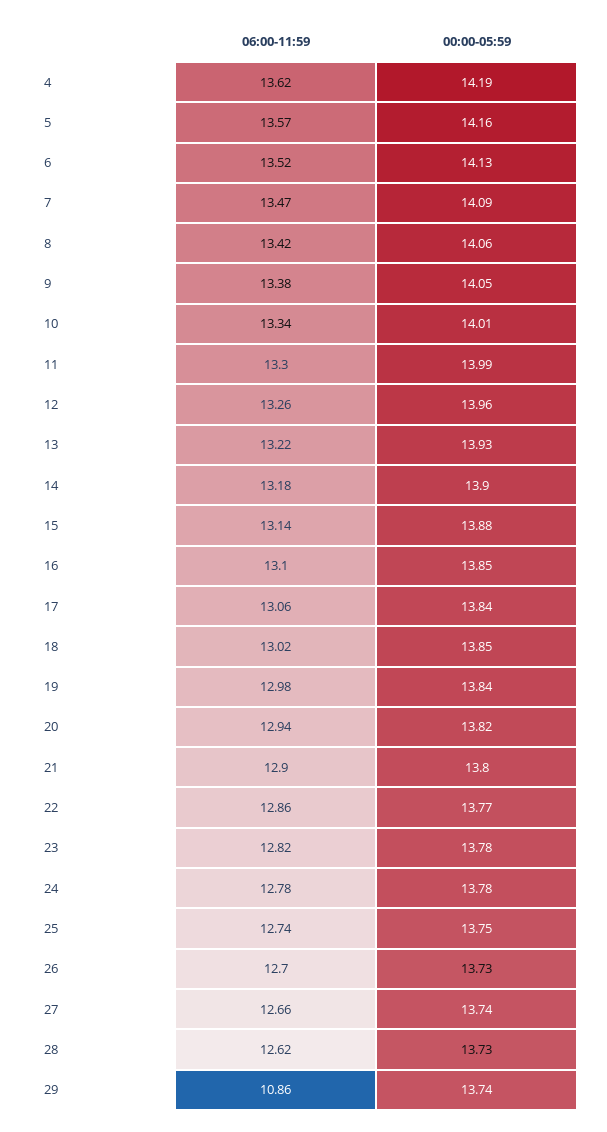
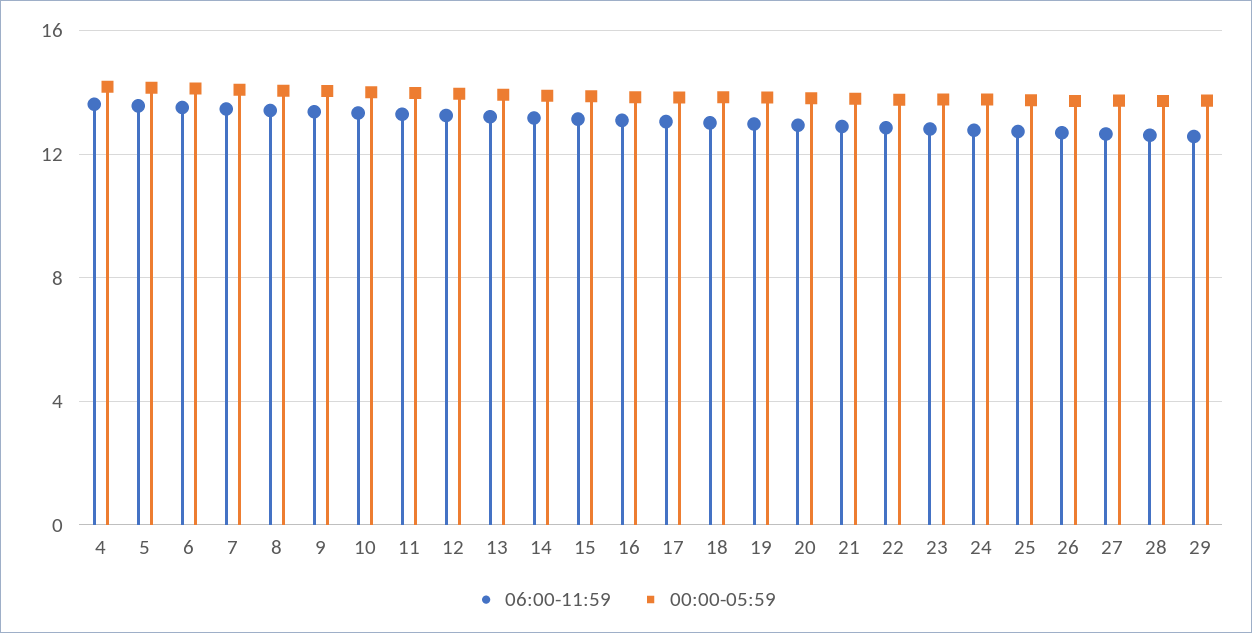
06:00-11:59, 29: 10.86 -> 12.5

